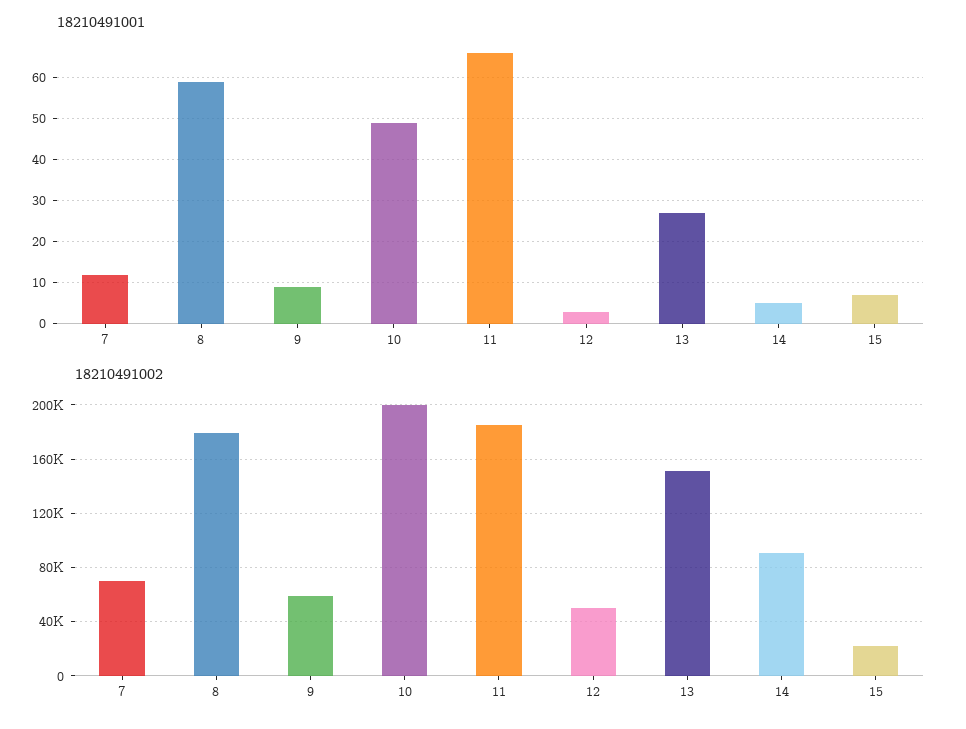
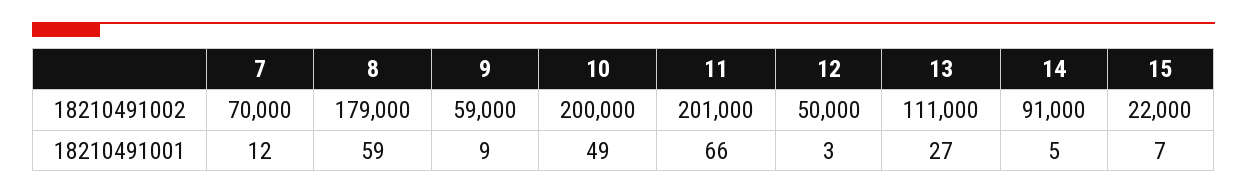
18210491002, 11: 185000 -> 201000
18210491002, 13: 150000 -> 111000

